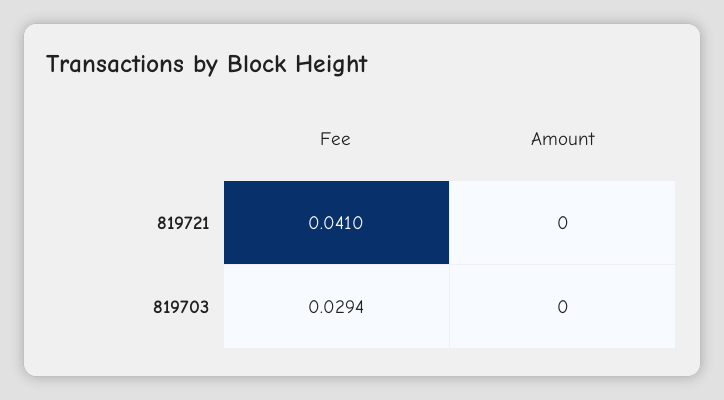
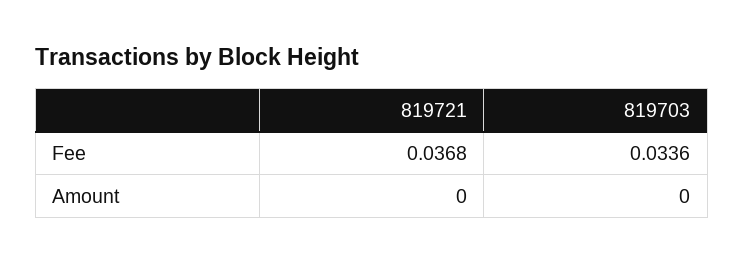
Fee, 819721: 0.041 -> 0.0368
Fee, 819703: 0.0294 -> 0.0336

